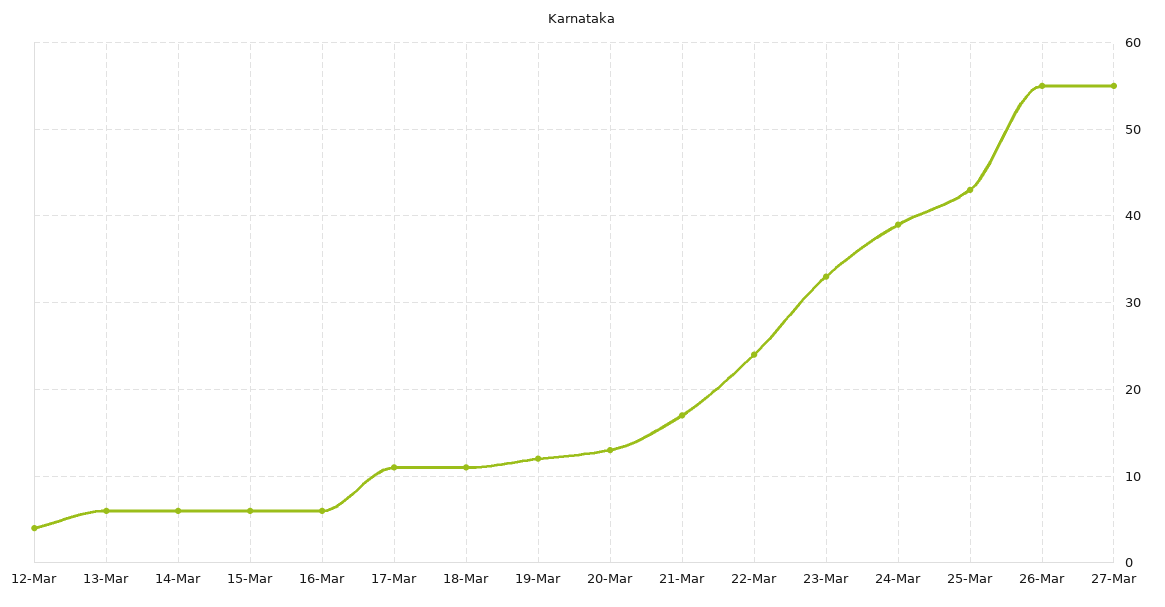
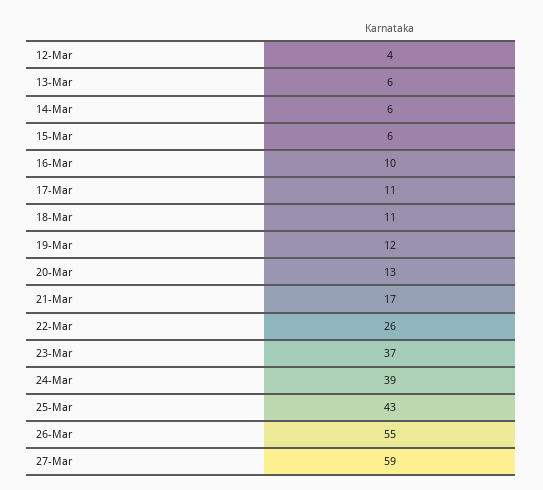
16-Mar: 6 -> 10
22-Mar: 24 -> 26
23-Mar: 33 -> 37
27-Mar: 55 -> 59

